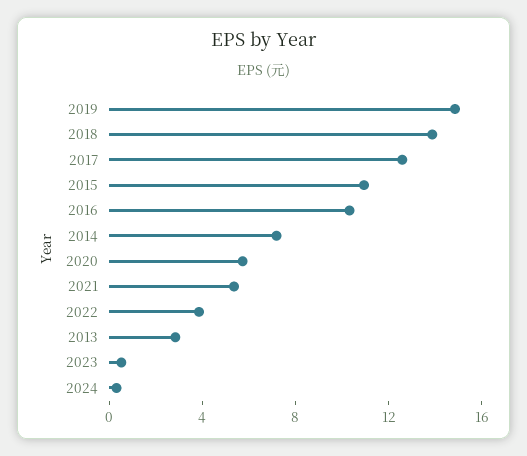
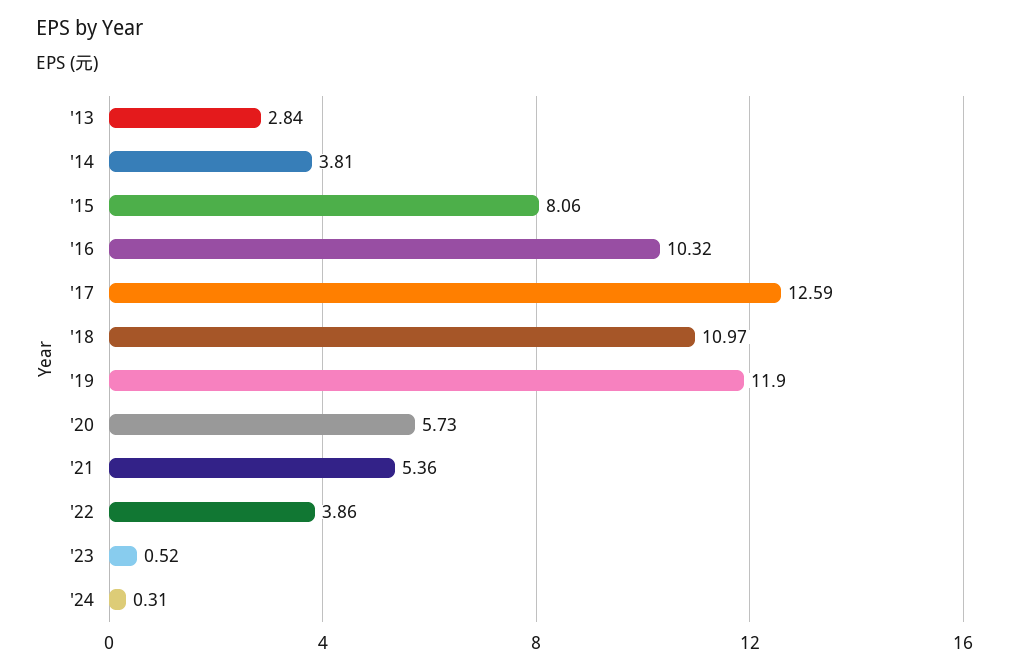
2019: 15 -> 11.9
2018: 14 -> 10.97
2015: 11 -> 8.06
2014: 7 -> 3.81

